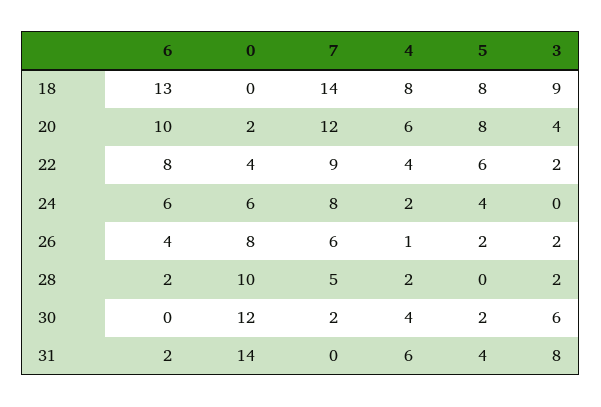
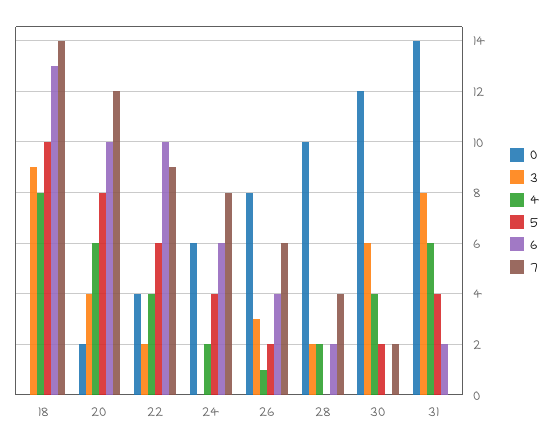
5, 18: 8 -> 10
6, 22: 8 -> 10
3, 26: 2 -> 3
7, 28: 5 -> 4

